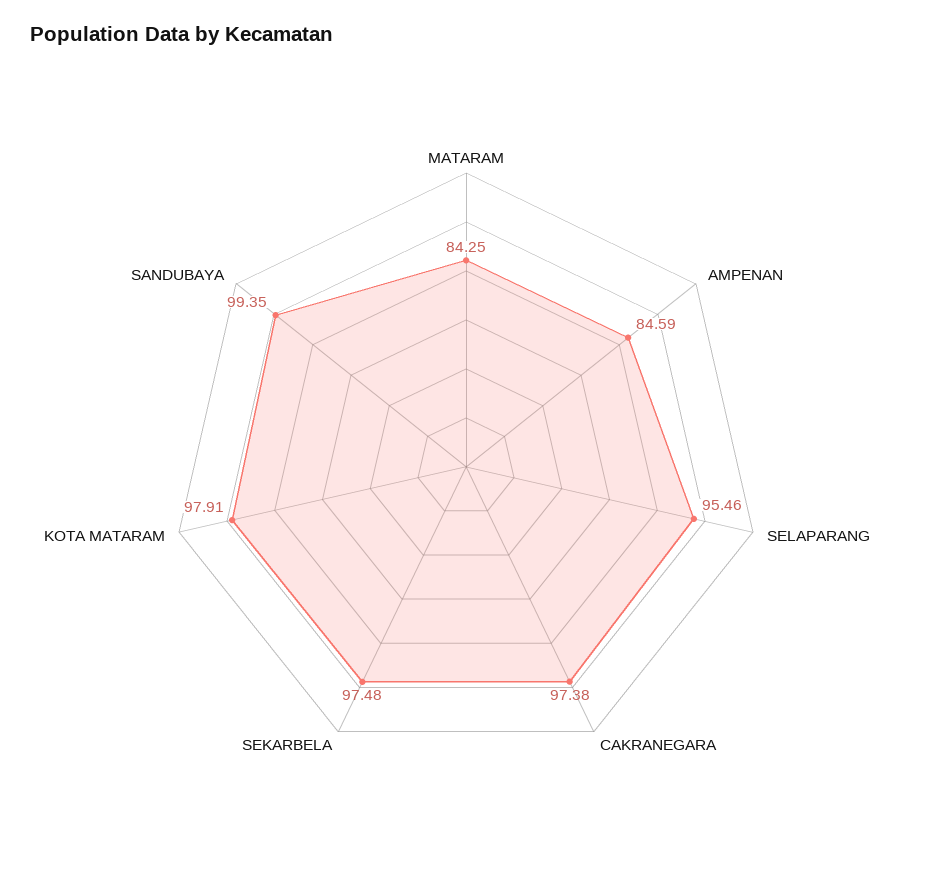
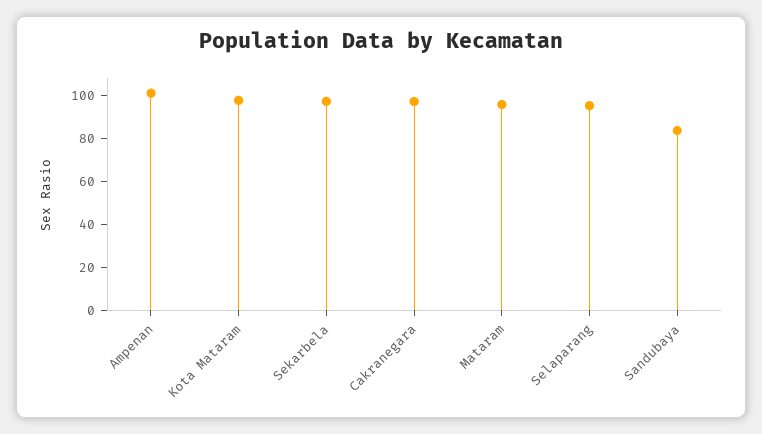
MATARAM: 84.25 -> 95
AMPENAN: 84.59 -> 100
SANDUBAYA: 99.35 -> 85

